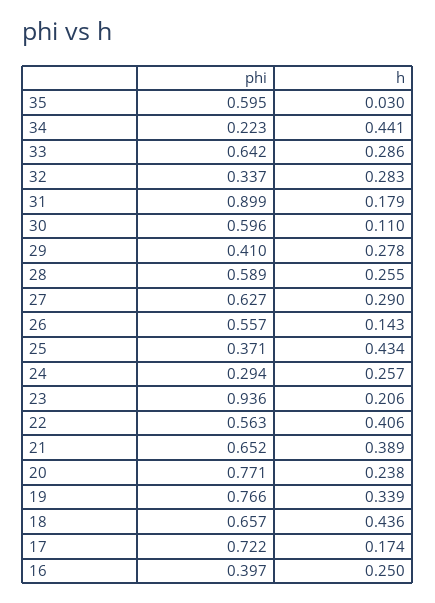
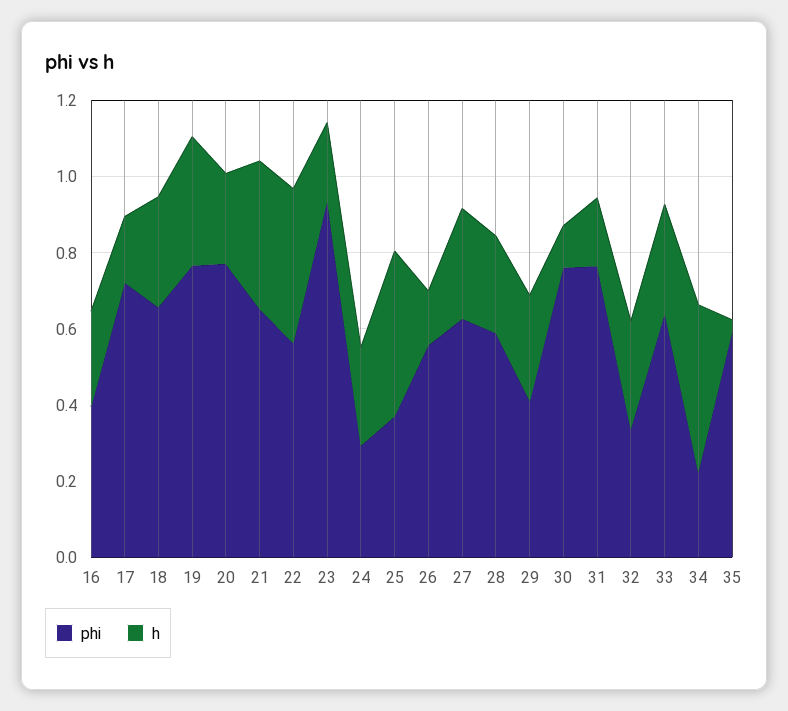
phi, 31: 0.899 -> 0.75
phi, 30: 0.596 -> 0.75
h, 18: 0.436 -> 0.3

